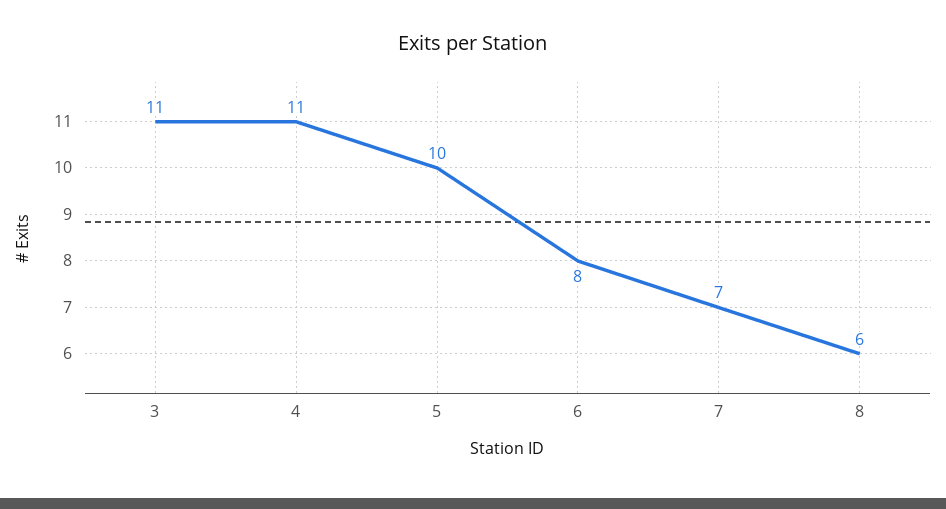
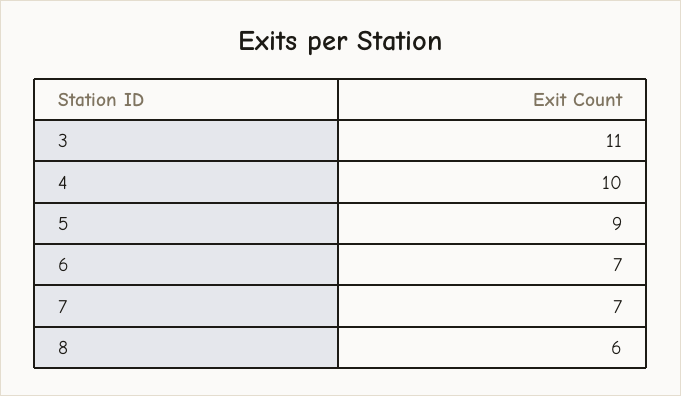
4: 11 -> 10
5: 10 -> 9
6: 8 -> 7

